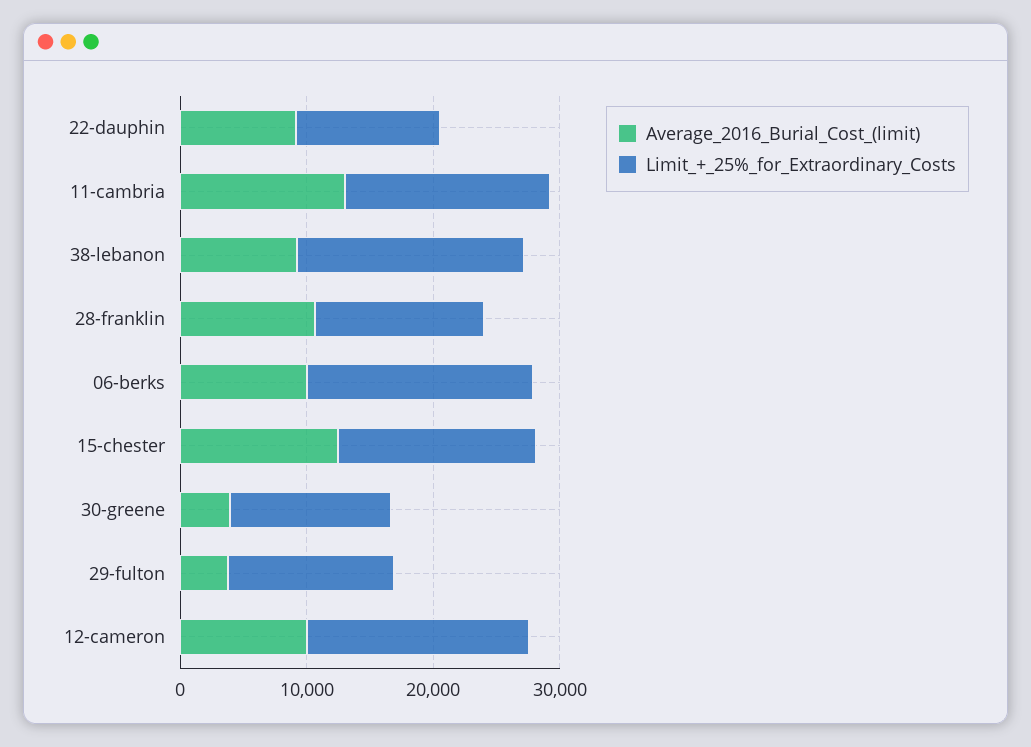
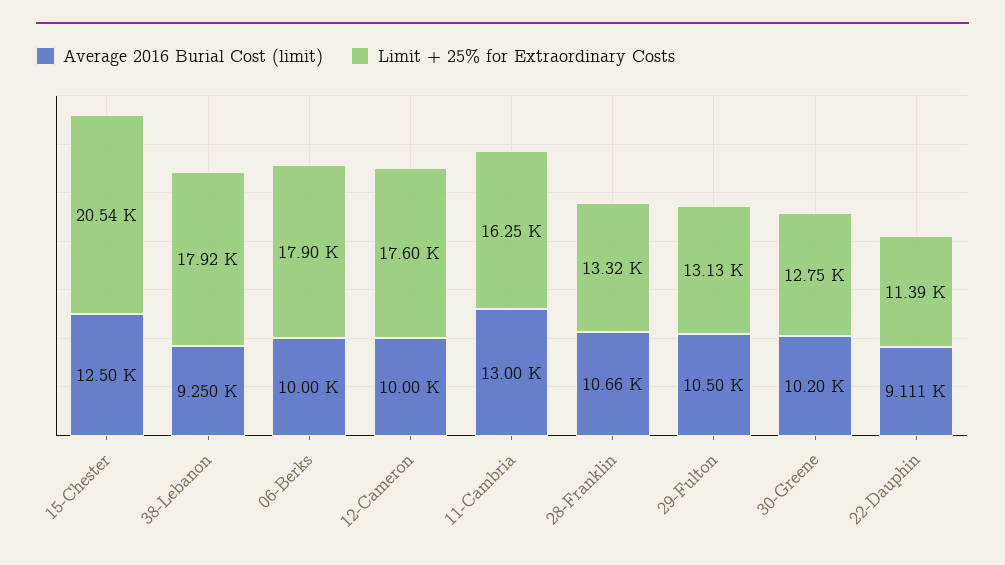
Limit_+_25%_for_Extraordinary_Costs, 15-chester: 16000 -> 20540
Average_2016_Burial_Cost_(limit), 30-greene: 4000 -> 10200
Average_2016_Burial_Cost_(limit), 29-fulton: 4000 -> 10500

